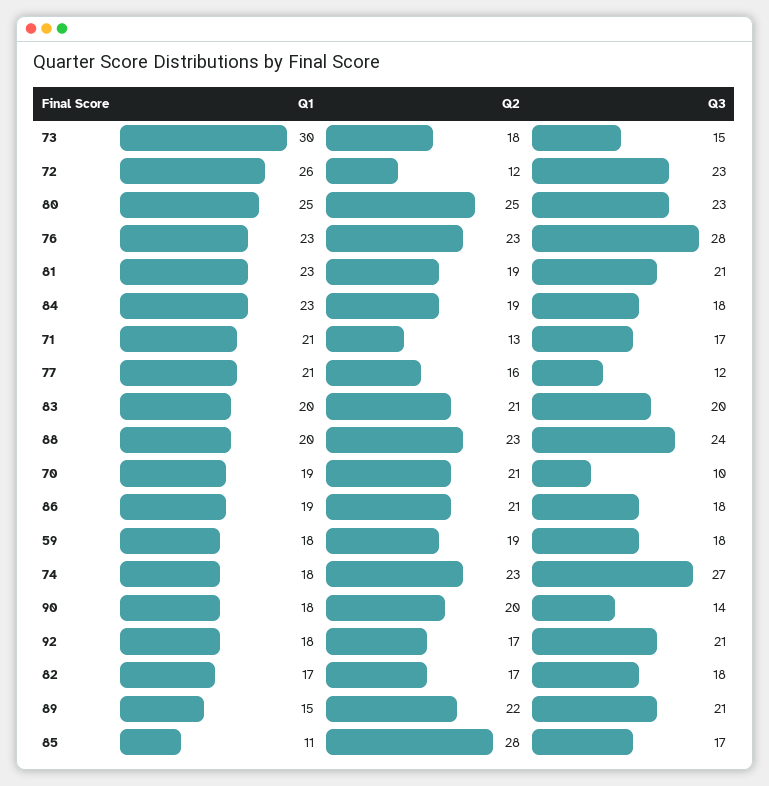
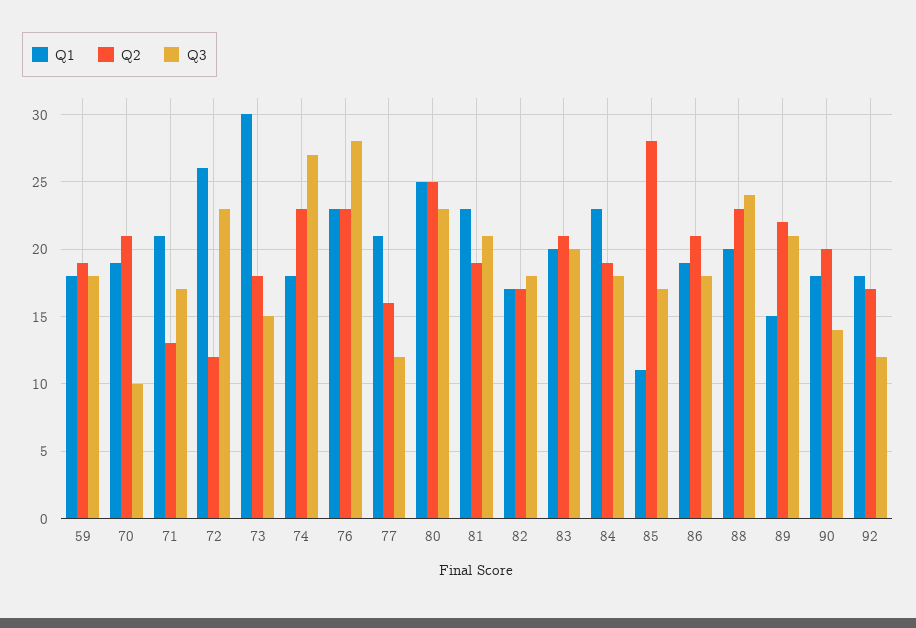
Q3, 92: 21 -> 12

